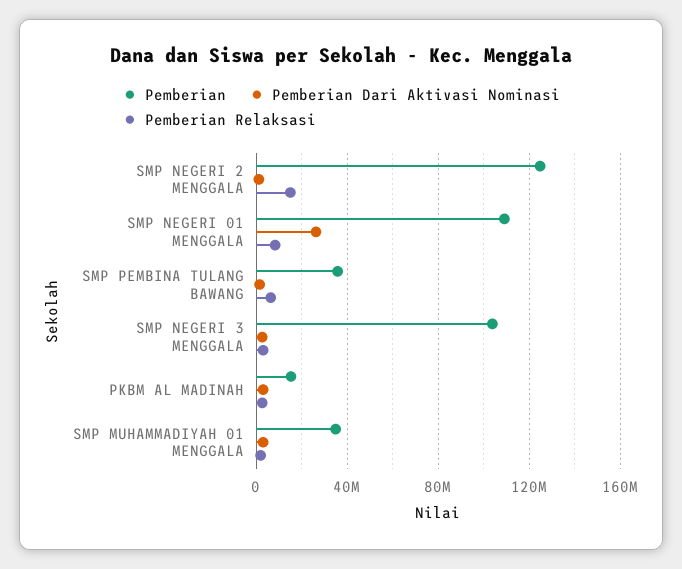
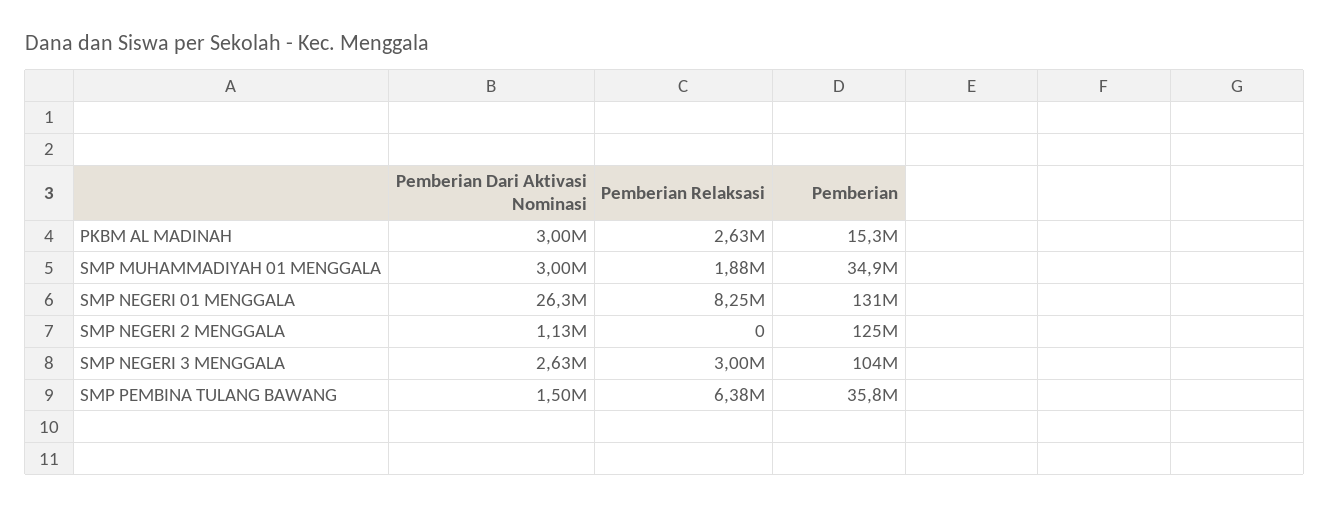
Pemberian Relaksasi, SMP NEGERI 2 MENGGALA: 15000000 -> 0
Pemberian, SMP NEGERI 01 MENGGALA: 110000000 -> 131000000

